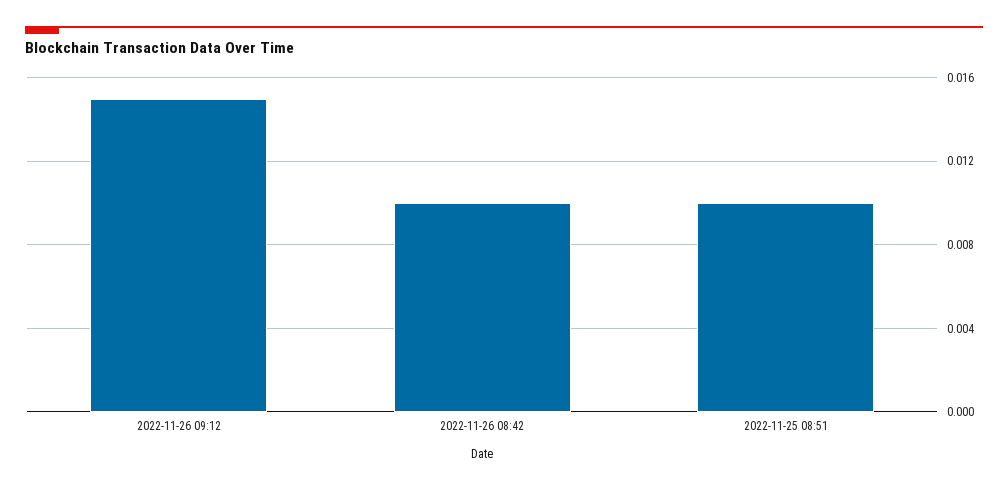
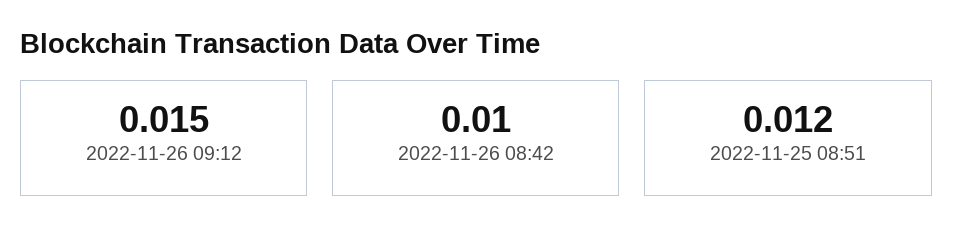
2022-11-25 08:51: 0.01 -> 0.012

